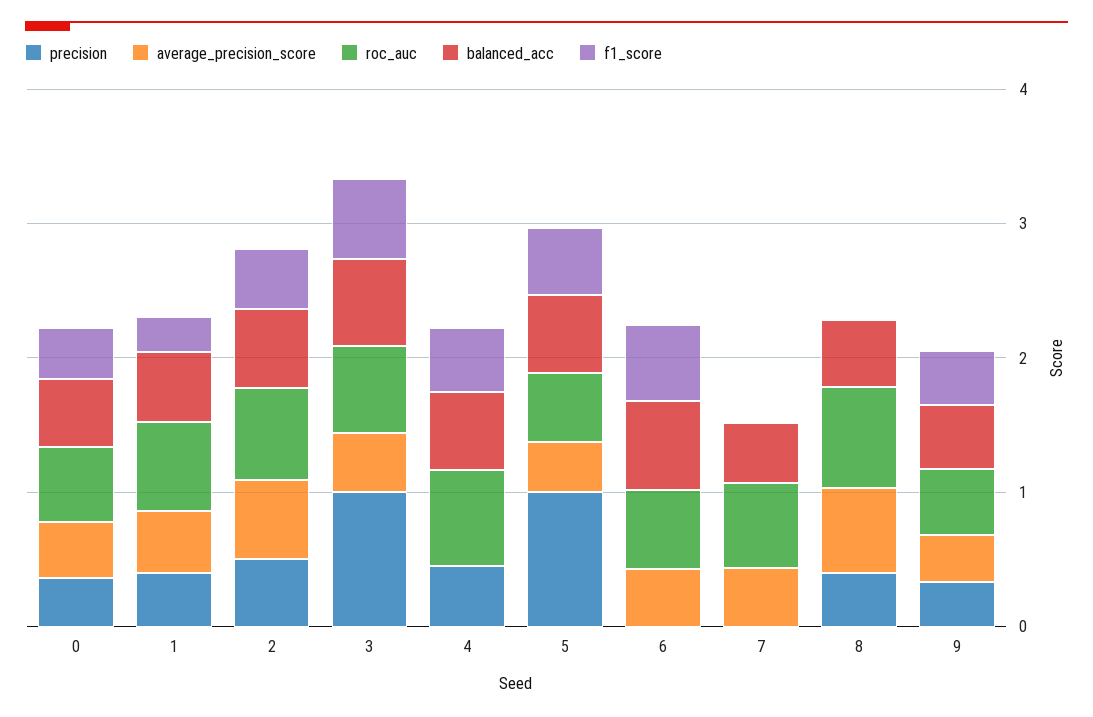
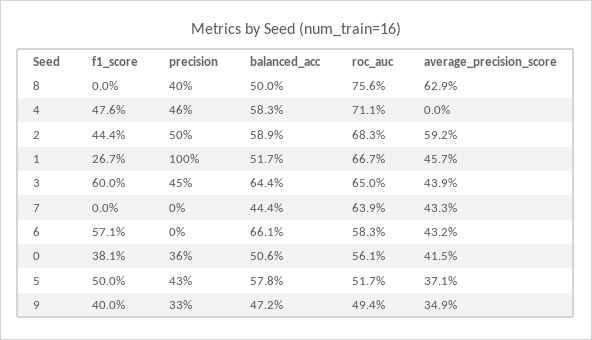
precision, 1: 0.4 -> 1
precision, 3: 1 -> 0.45
precision, 5: 1 -> 0.43

